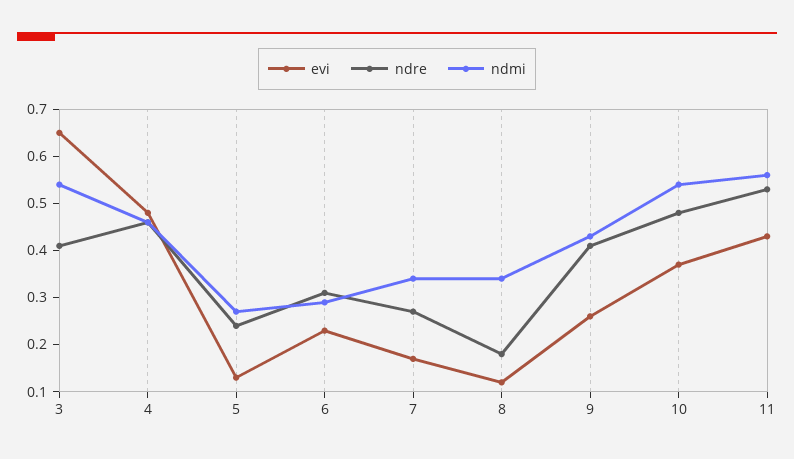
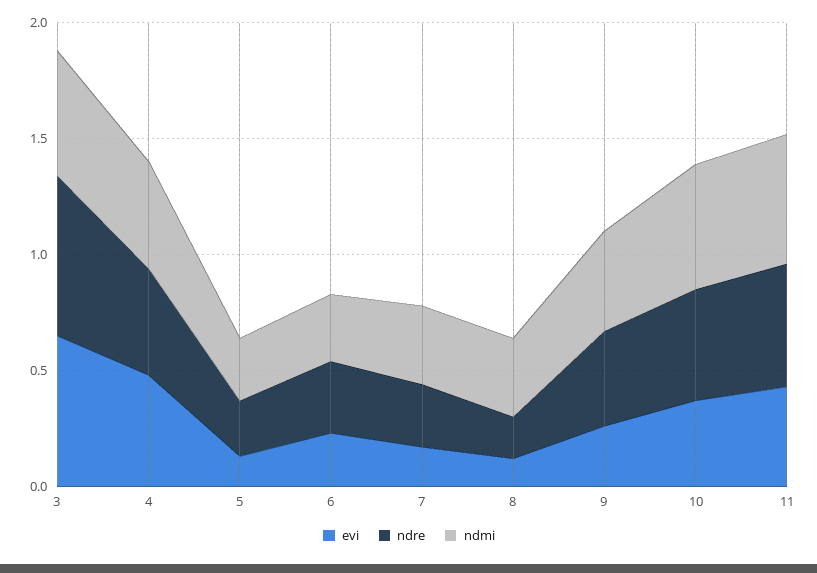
ndre, 3: 0.4 -> 0.7

